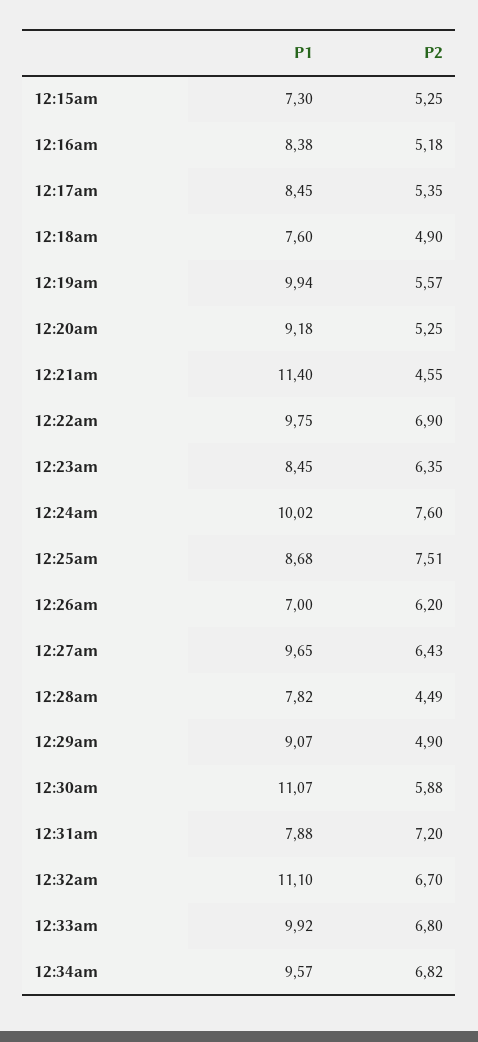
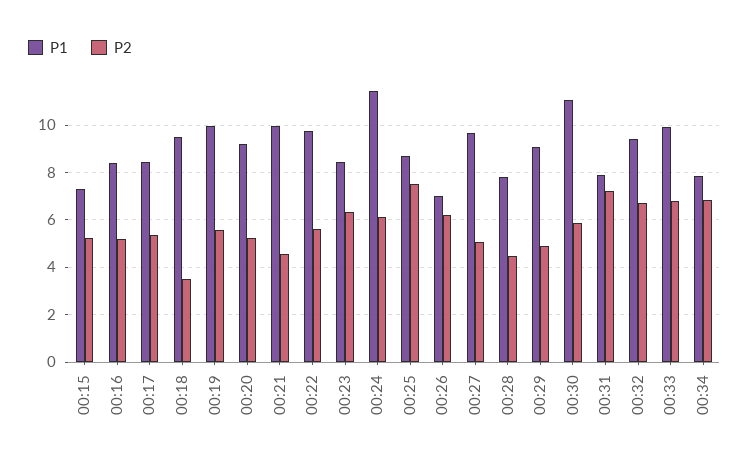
P1, 12:18am: 7.6 -> 9.5
P2, 12:18am: 4.9 -> 3.5
P1, 12:21am: 11.4 -> 10
P2, 12:22am: 6.9 -> 5.5
P1, 12:24am: 10.02 -> 11.5
P2, 12:24am: 7.6 -> 6
P2, 12:27am: 6.43 -> 5
P1, 12:32am: 11.1 -> 9.5
P1, 12:34am: 9.57 -> 8

